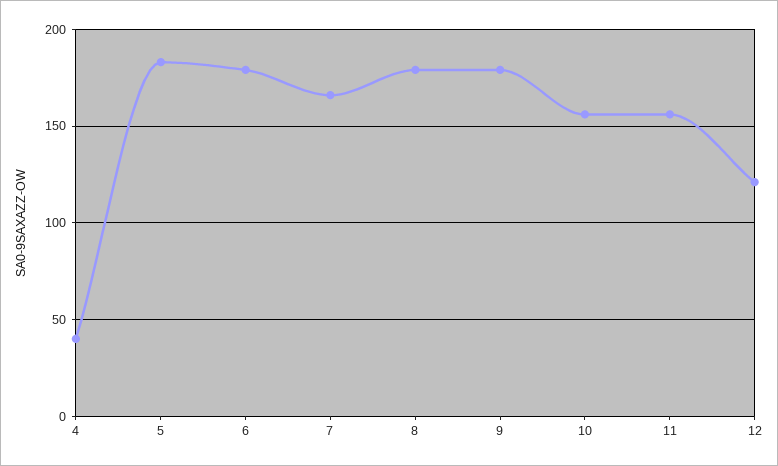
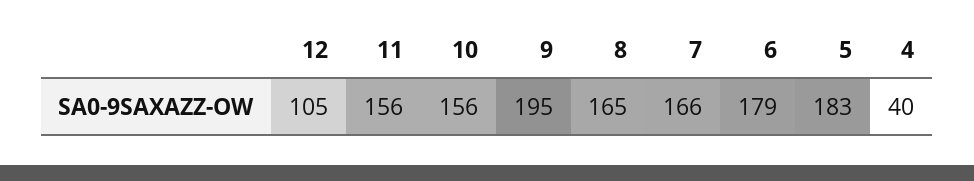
8: 180 -> 165
9: 180 -> 195
12: 120 -> 105

